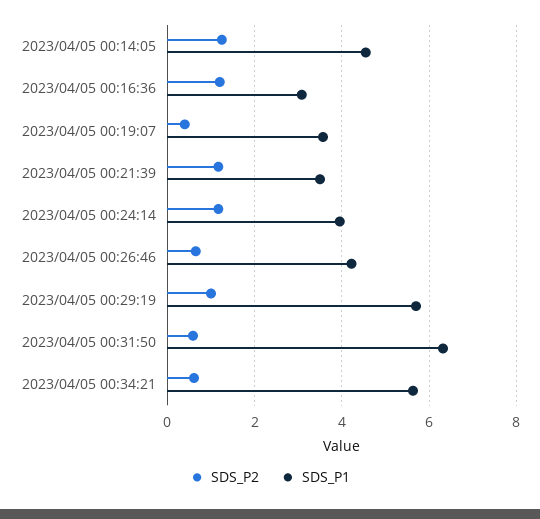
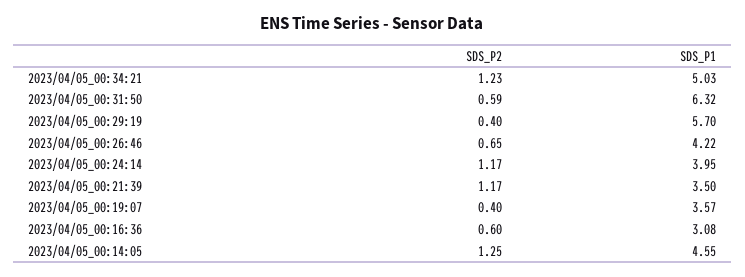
SDS_P2, 2023/04/05 00:16:36: 1.2 -> 0.6
SDS_P2, 2023/04/05 00:29:19: 1 -> 0.4
SDS_P2, 2023/04/05 00:34:21: 0.6 -> 1.23
SDS_P1, 2023/04/05 00:34:21: 5.6 -> 5.03

